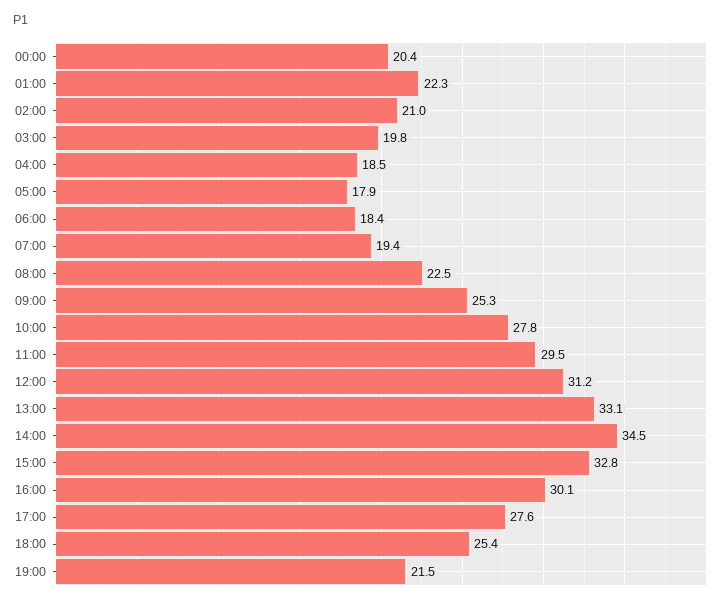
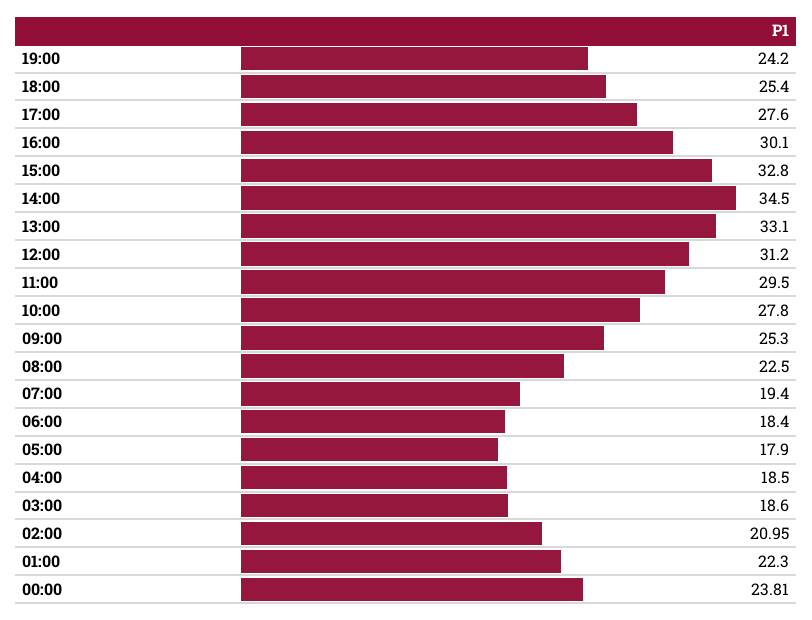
00:00: 20.4 -> 23.81
03:00: 19.8 -> 18.6
19:00: 21.5 -> 24.2

